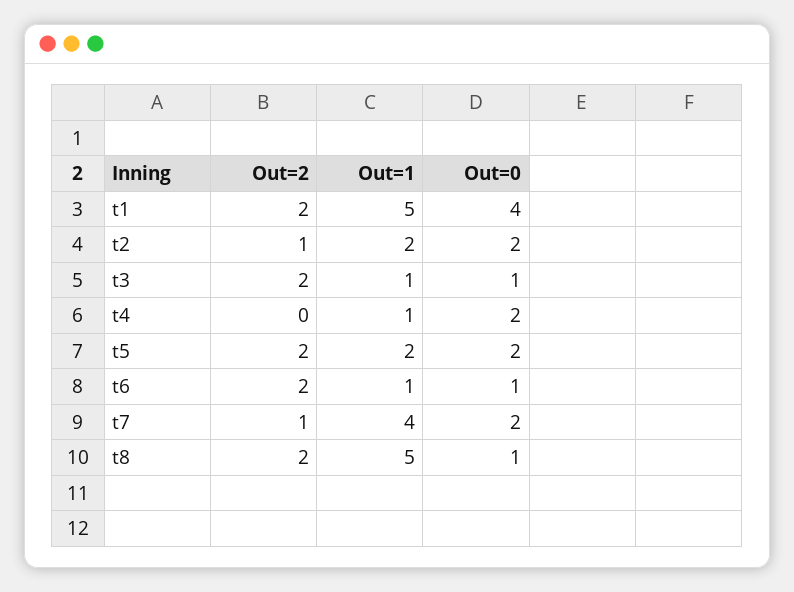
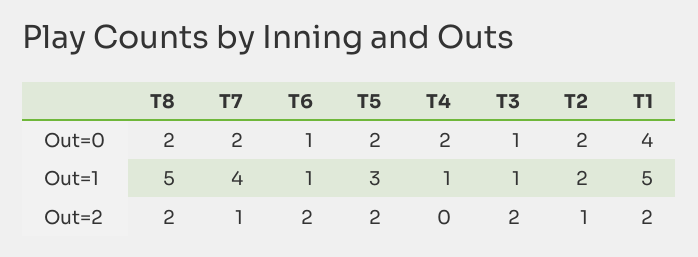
Out=1, t5: 2 -> 3
Out=0, t8: 1 -> 2

